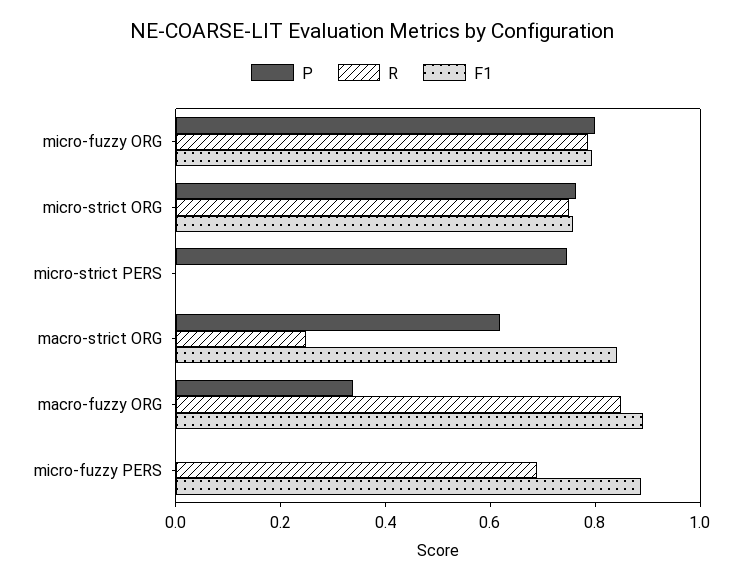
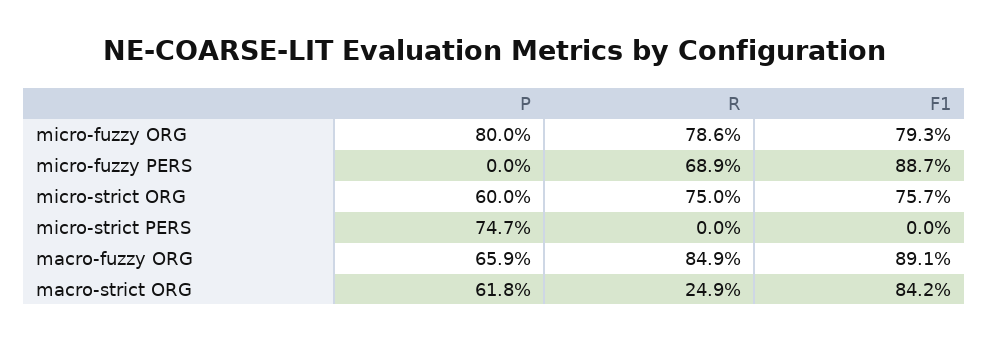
P, micro-strict ORG: 0.75 -> 0.6
P, macro-fuzzy ORG: 0.35 -> 0.659

